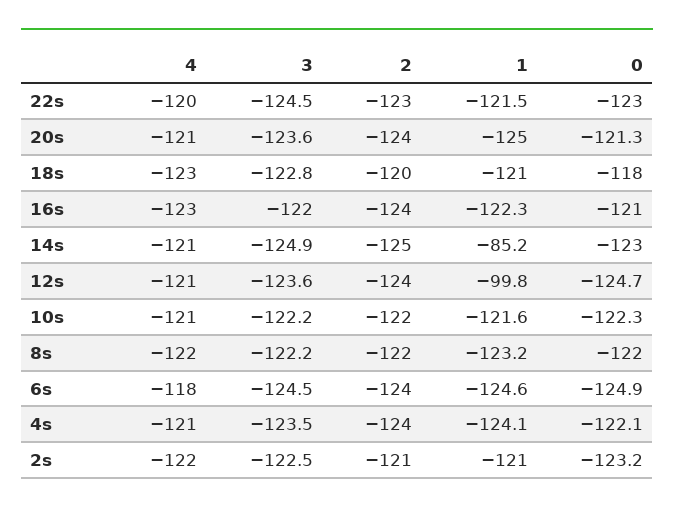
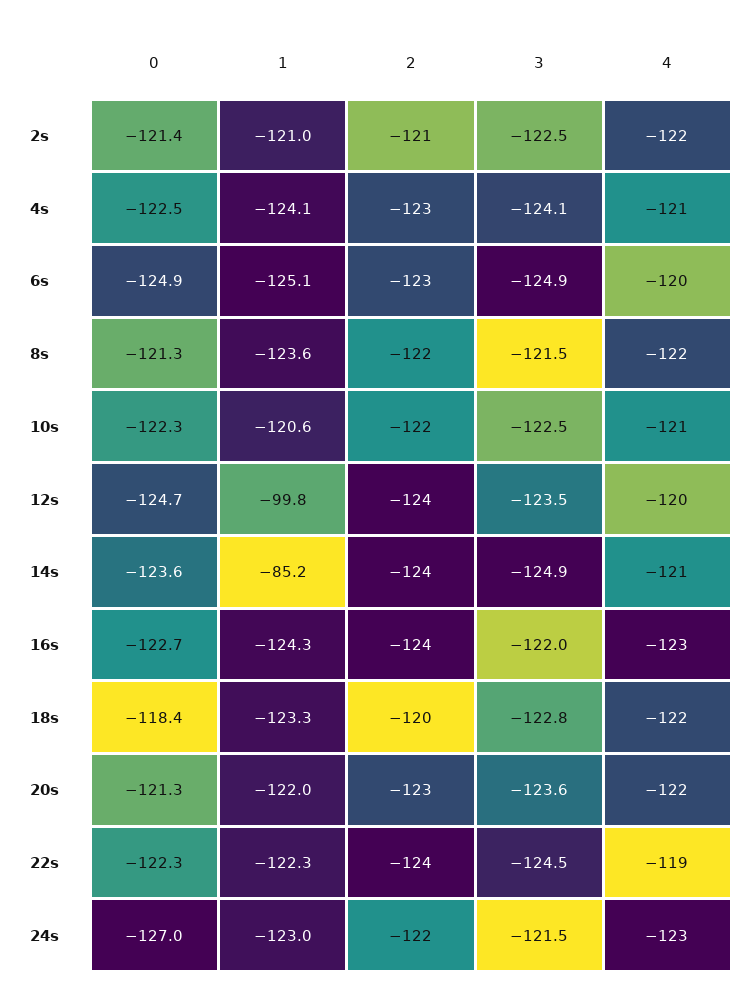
4, 22s: -120 -> -119
2, 22s: -123 -> -124
1, 22s: -121.5 -> -122.3
0, 22s: -123 -> -122.3
4, 20s: -121 -> -122
2, 20s: -124 -> -123
1, 20s: -125 -> -122
4, 18s: -123 -> -122
1, 18s: -121 -> -123.3
0, 18s: -118 -> -118.4
1, 16s: -122.3 -> -124.3
0, 16s: -121 -> -122.7
2, 14s: -125 -> -124
0, 14s: -123 -> -123.6
4, 12s: -121 -> -120
3, 12s: -123.6 -> -123.5
3, 10s: -122.2 -> -122.5
1, 10s: -121.6 -> -120.6
3, 8s: -122.2 -> -121.5
1, 8s: -123.2 -> -123.6
0, 8s: -122 -> -121.3
4, 6s: -118 -> -120
3, 6s: -124.5 -> -124.9
2, 6s: -124 -> -123
1, 6s: -124.6 -> -125.1
3, 4s: -123.5 -> -124.1
2, 4s: -124 -> -123
0, 4s: -122.1 -> -122.5
0, 2s: -123.2 -> -121.4
0, 24s: none -> -127
1, 24s: none -> -123
2, 24s: none -> -122
3, 24s: none -> -121.5
4, 24s: none -> -123

